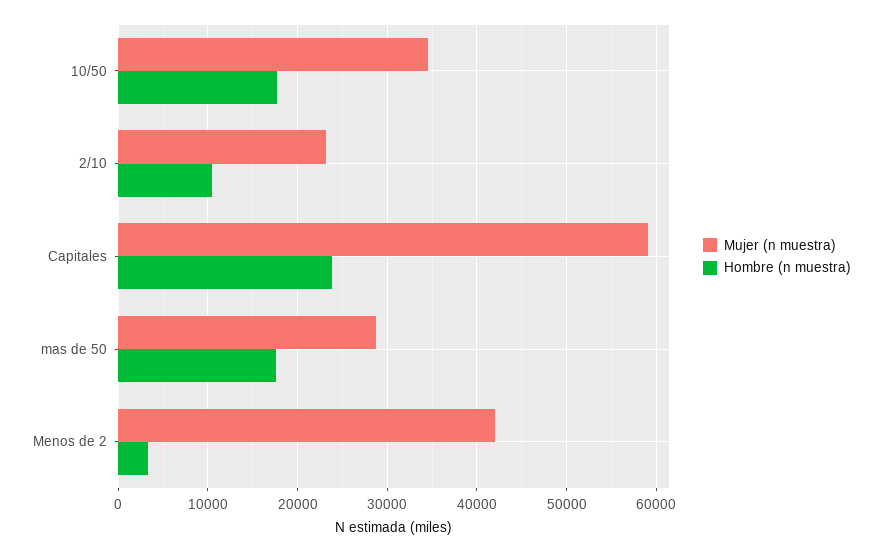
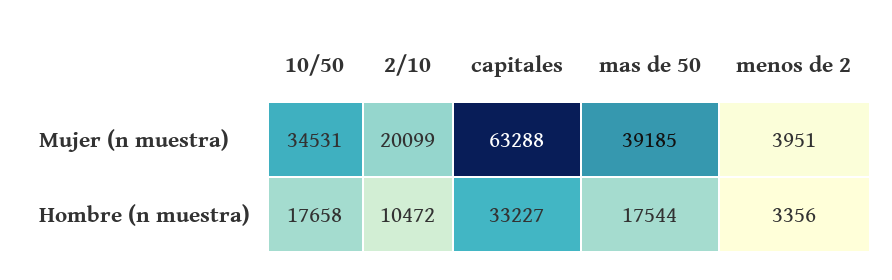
Mujer (n muestra), 2/10: 23000 -> 20099
Mujer (n muestra), Capitales: 59000 -> 63288
Hombre (n muestra), Capitales: 24000 -> 33227
Mujer (n muestra), mas de 50: 29000 -> 39185
Mujer (n muestra), Menos de 2: 42000 -> 3951

